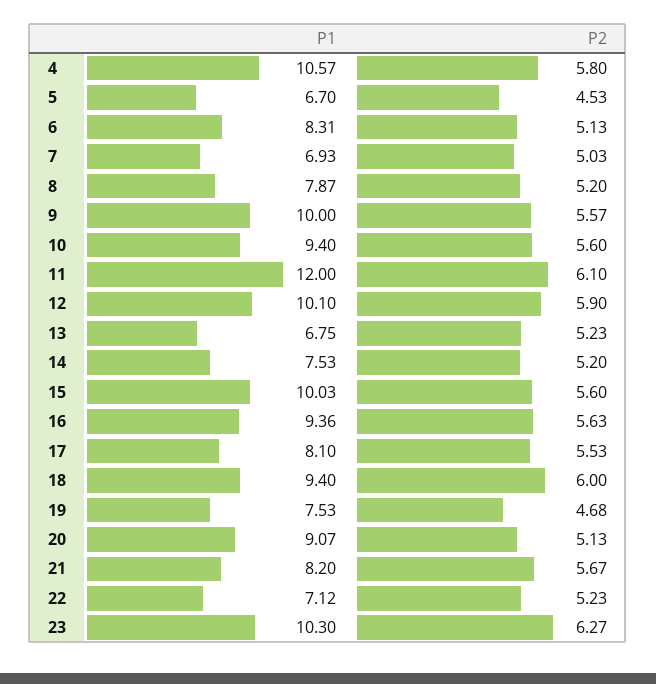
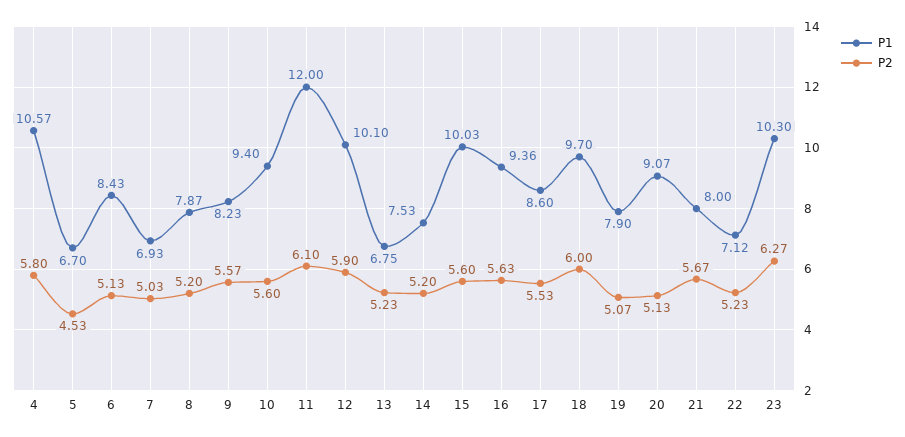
P1, 6: 8.31 -> 8.43
P1, 9: 10 -> 8.23
P1, 17: 8.1 -> 8.6
P1, 18: 9.4 -> 9.7
P1, 19: 7.53 -> 7.9
P2, 19: 4.68 -> 5.07
P1, 21: 8.2 -> 8

